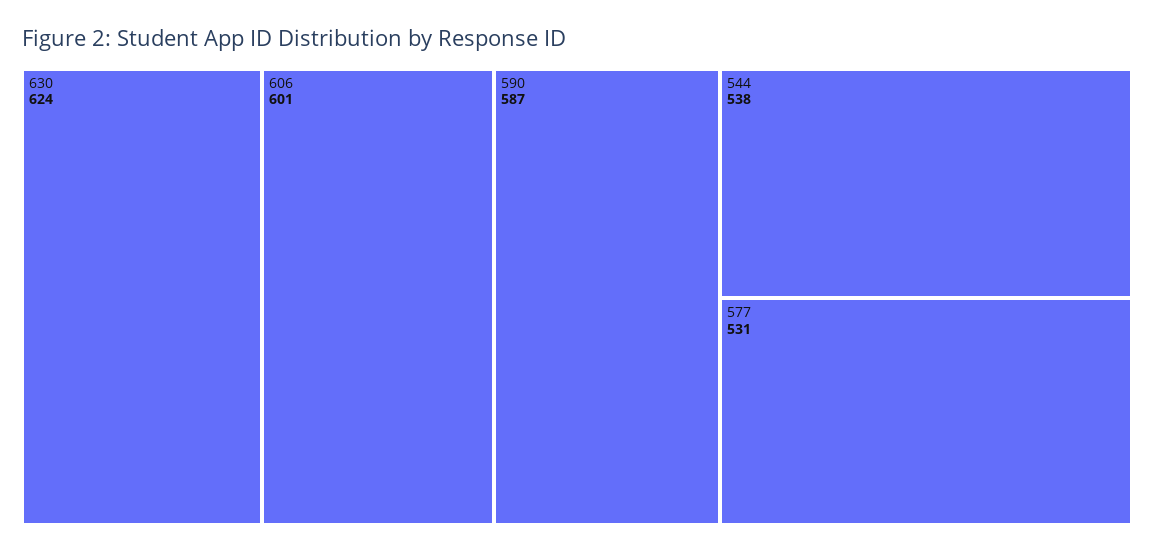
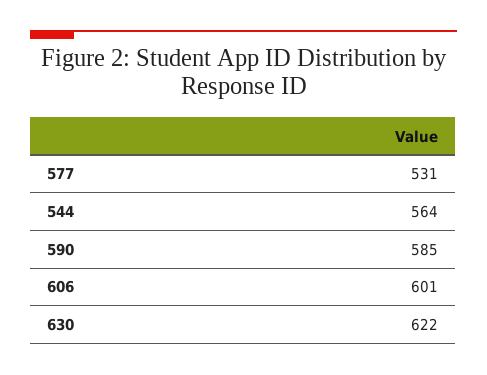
630: 624 -> 622
590: 587 -> 585
544: 538 -> 564

